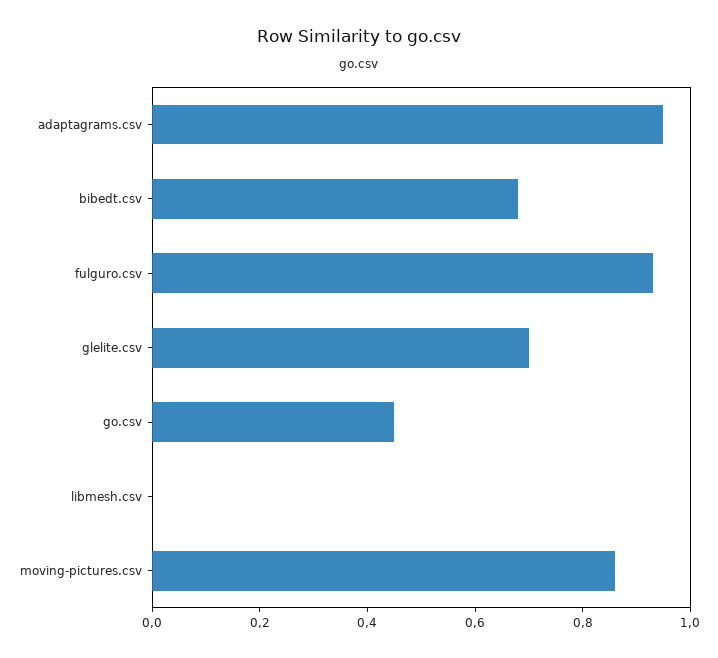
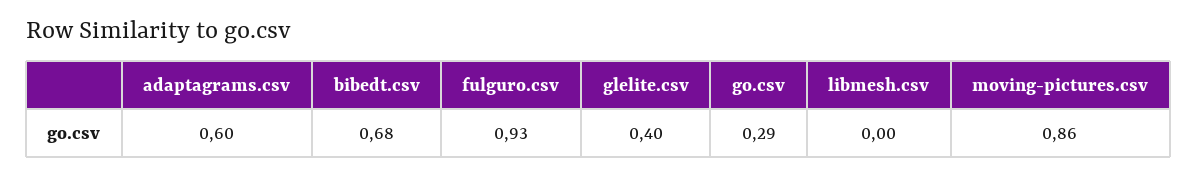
adaptagrams.csv: 0.95 -> 0.6
glelite.csv: 0.7 -> 0.4
go.csv: 0.45 -> 0.29

